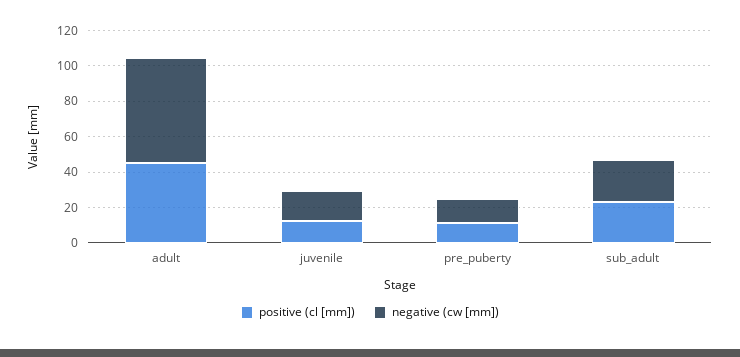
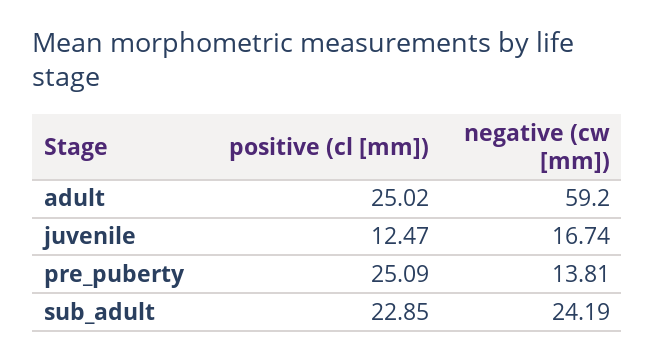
positive (cl [mm]), adult: 45 -> 25.02
positive (cl [mm]), pre_puberty: 10 -> 25.09

